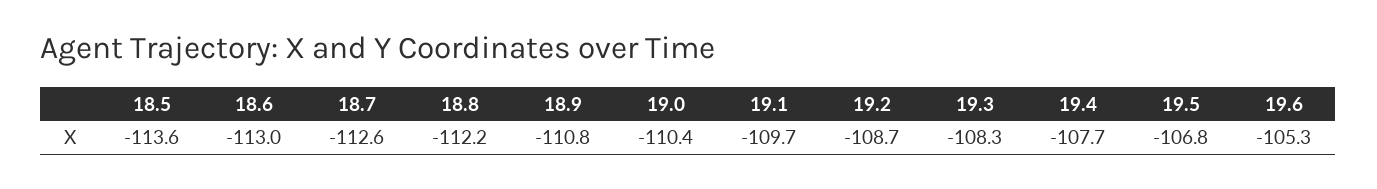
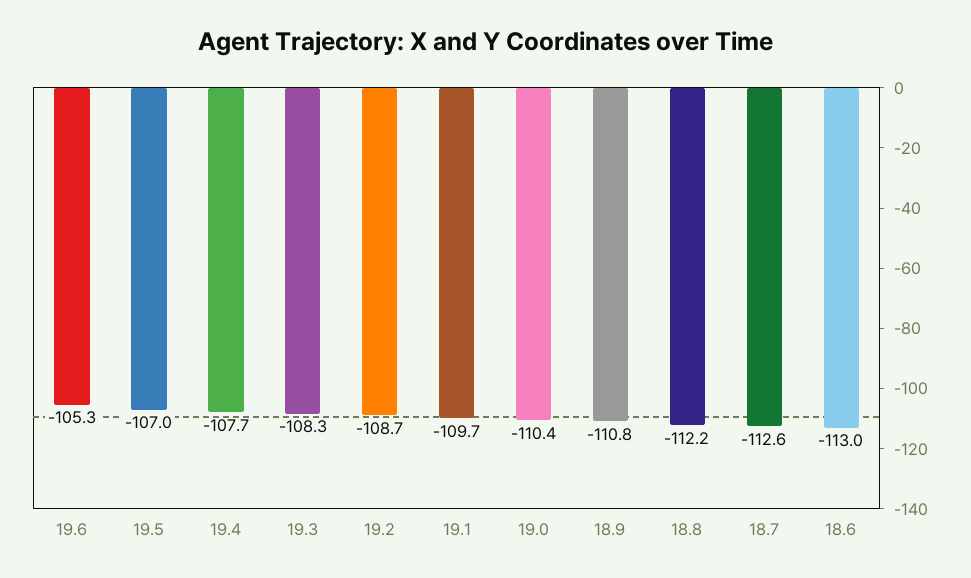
18.5: -113.6 -> none
19.5: -106.8 -> -107

